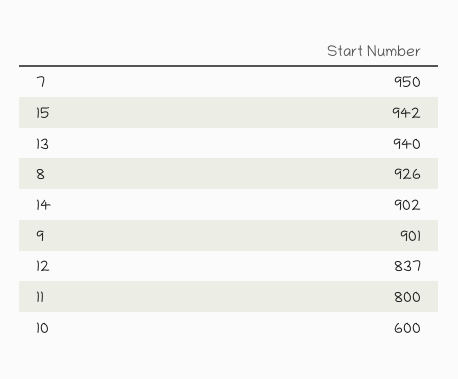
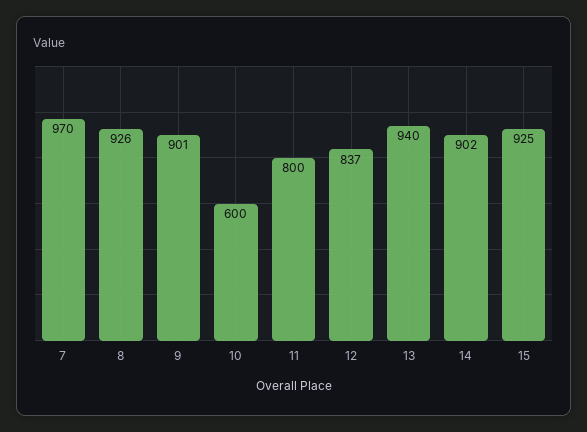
7: 950 -> 970
15: 942 -> 925

